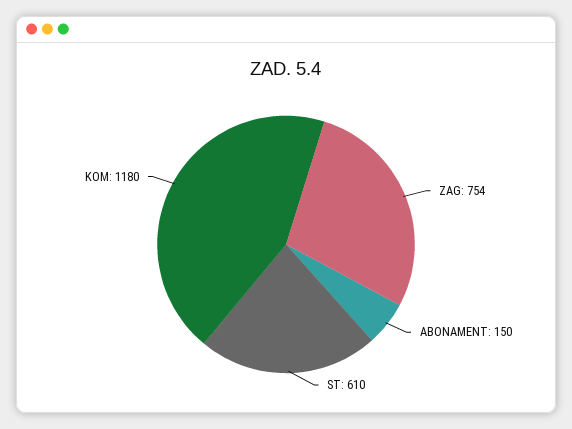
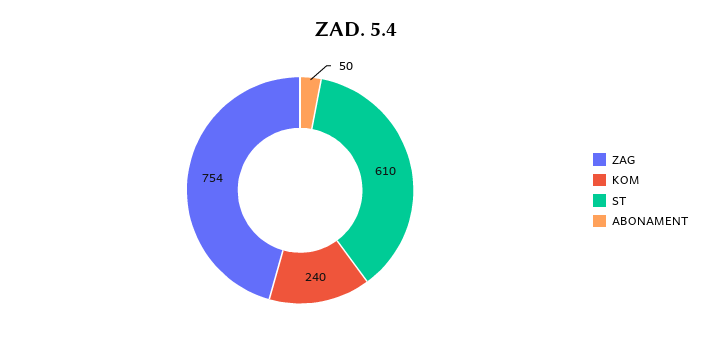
ABONAMENT: 150 -> 50
KOM: 1180 -> 240

